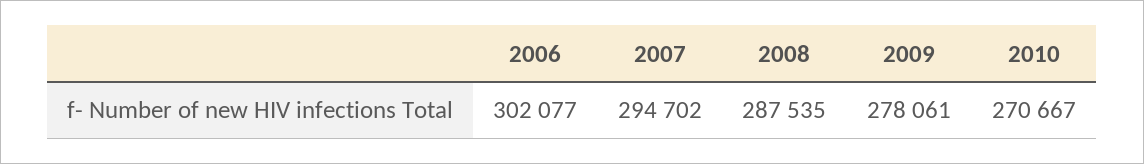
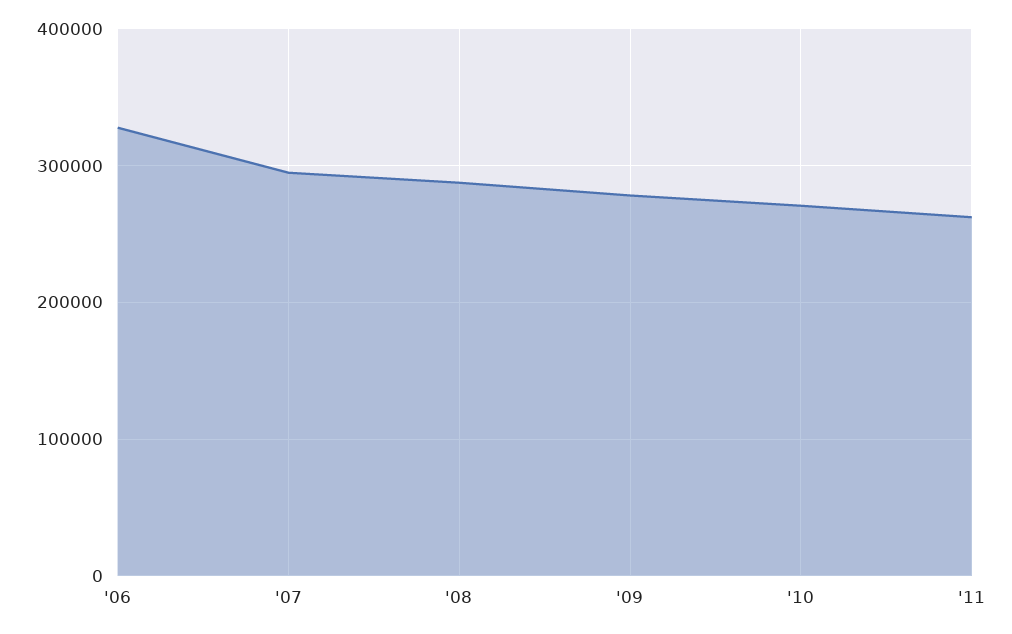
2006: 302077 -> 330000
'11: none -> 260000

